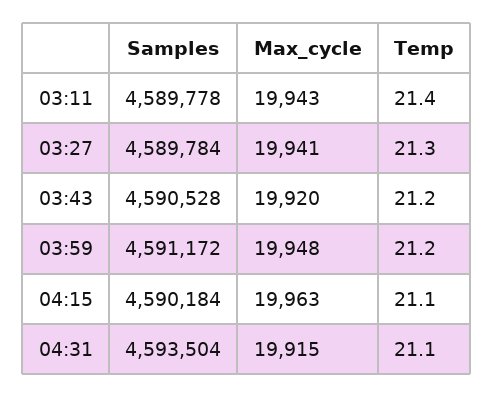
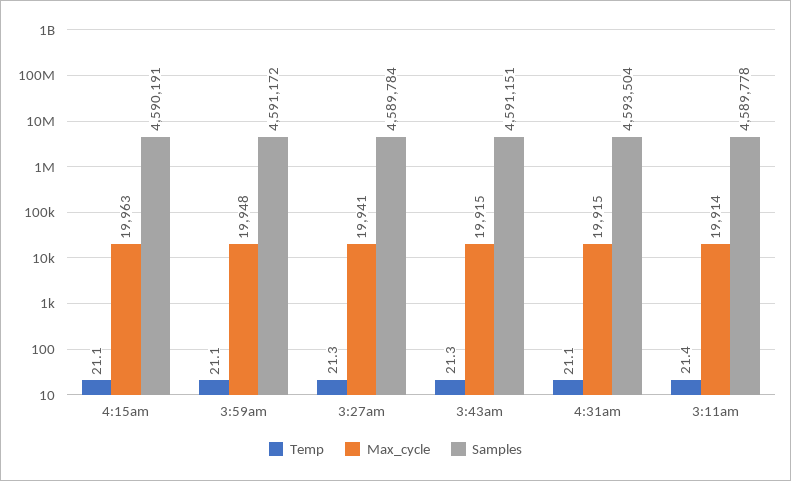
Max_cycle, 03:11: 19943 -> 19914
Samples, 03:43: 4590528 -> 4591151
Max_cycle, 03:43: 19920 -> 19915
Temp, 03:43: 21.2 -> 21.3
Temp, 03:59: 21.2 -> 21.1
Samples, 04:15: 4590184 -> 4590191

